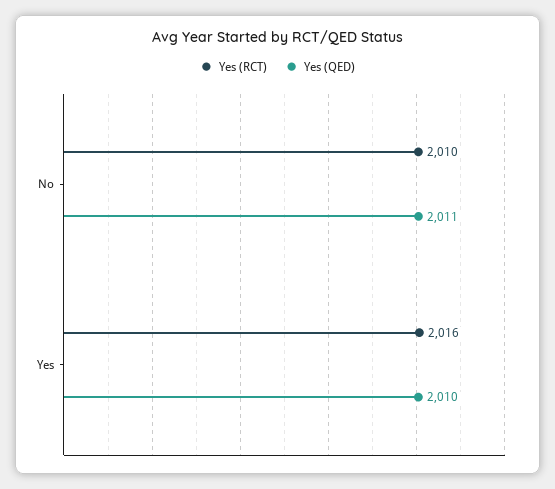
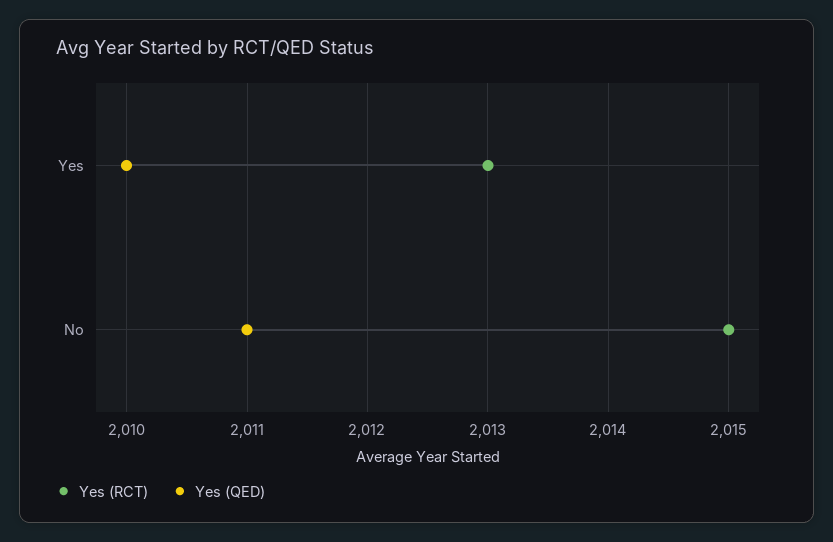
Yes (RCT), No: 2010 -> 2015
Yes (RCT), Yes: 2016 -> 2013

